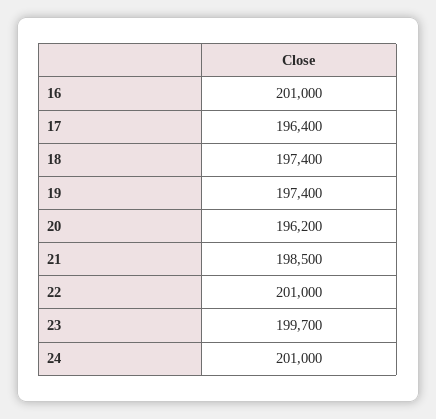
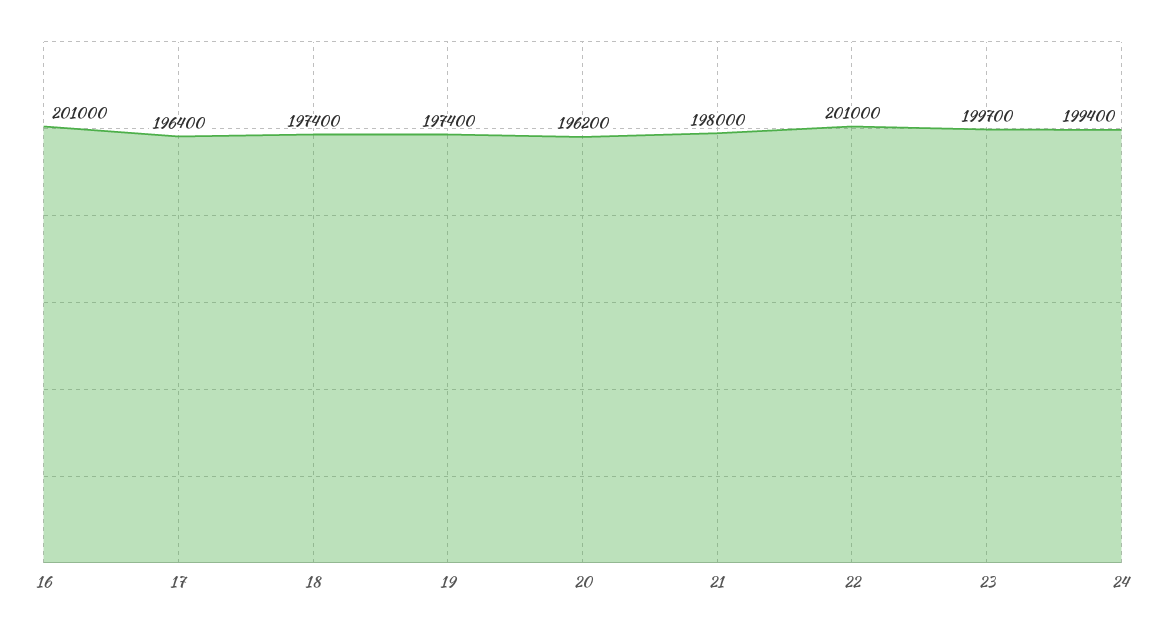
21: 198500 -> 198000
24: 201000 -> 199400

